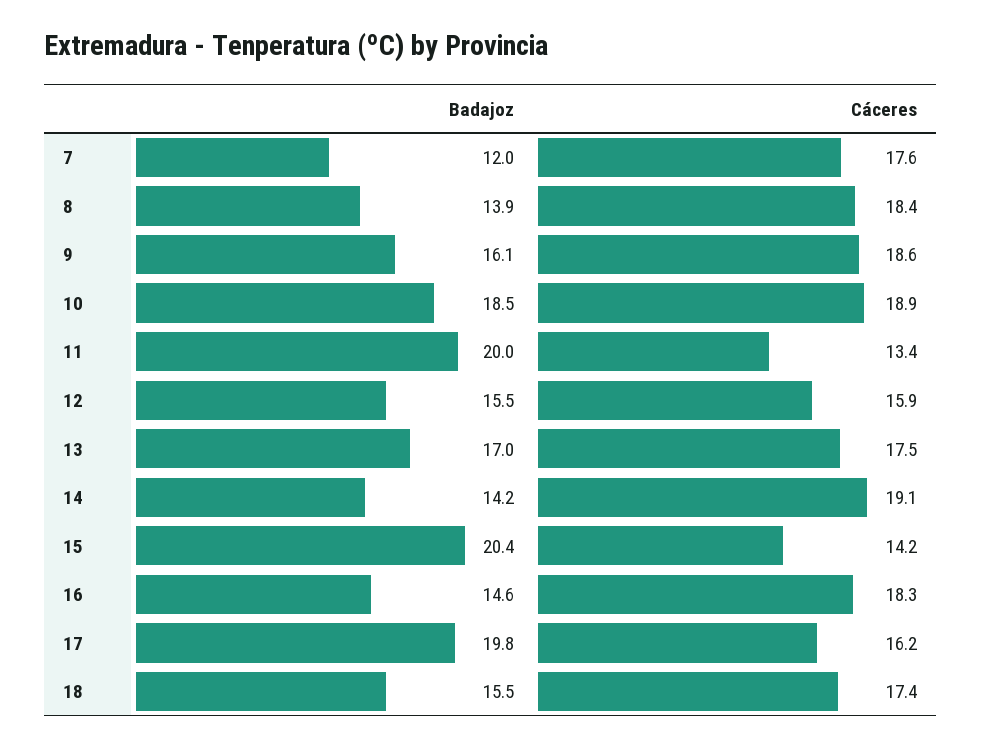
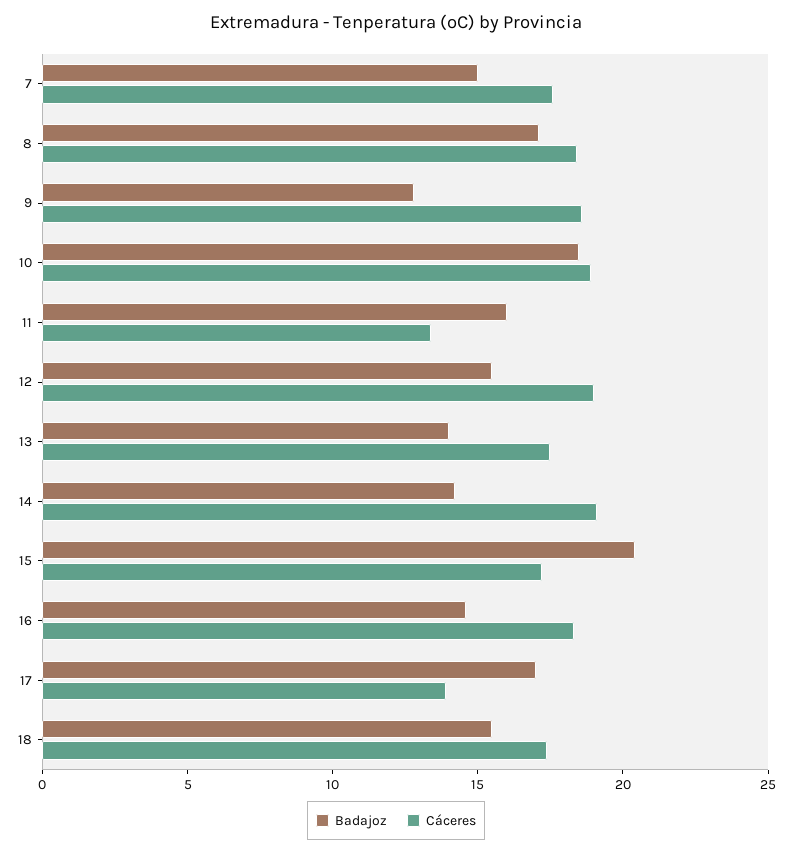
Badajoz, 7: 12 -> 15
Badajoz, 8: 13.9 -> 17
Badajoz, 9: 16.1 -> 13
Badajoz, 11: 20 -> 16
Cáceres, 12: 15.9 -> 19
Badajoz, 13: 17 -> 14
Cáceres, 15: 14.2 -> 17
Badajoz, 17: 19.8 -> 17
Cáceres, 17: 16.2 -> 14

